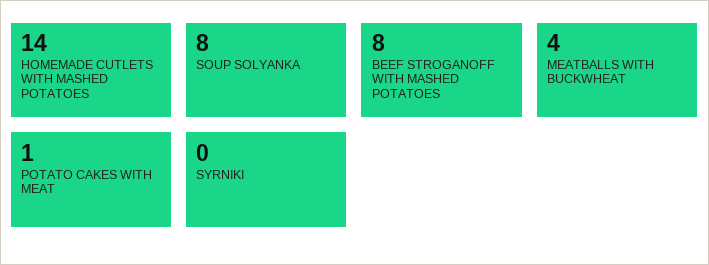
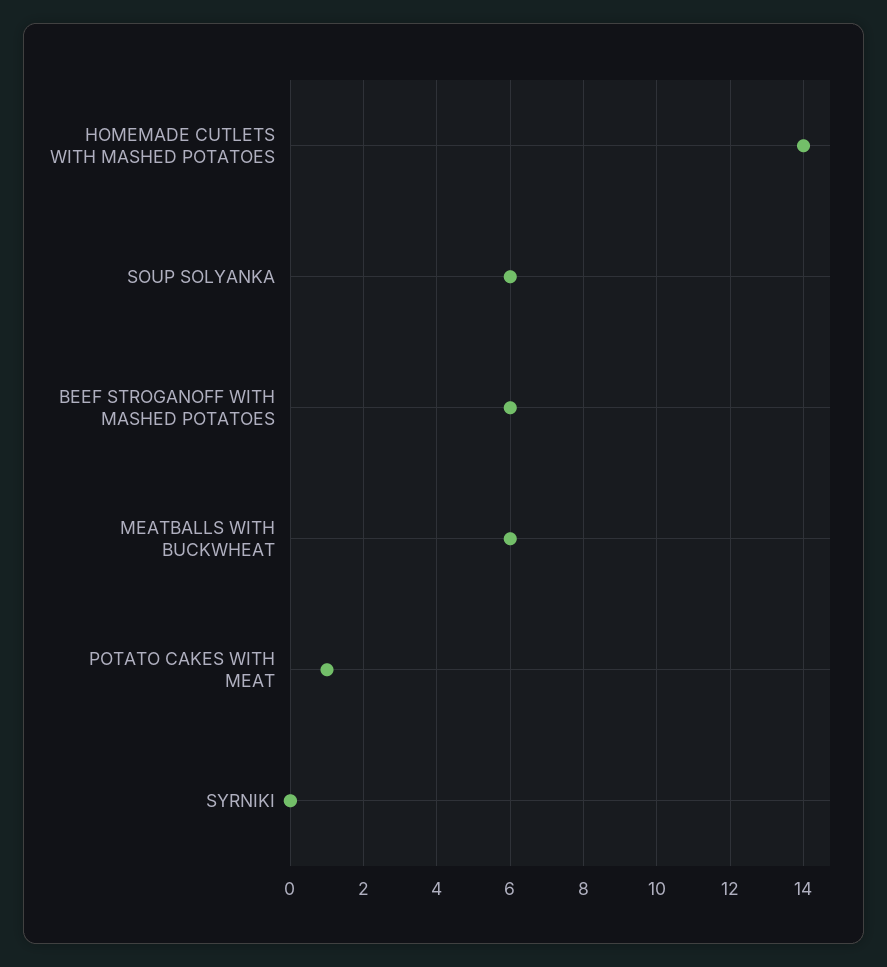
SOUP SOLYANKA: 8 -> 6
BEEF STROGANOFF WITH MASHED POTATOES: 8 -> 6
MEATBALLS WITH BUCKWHEAT: 4 -> 6

